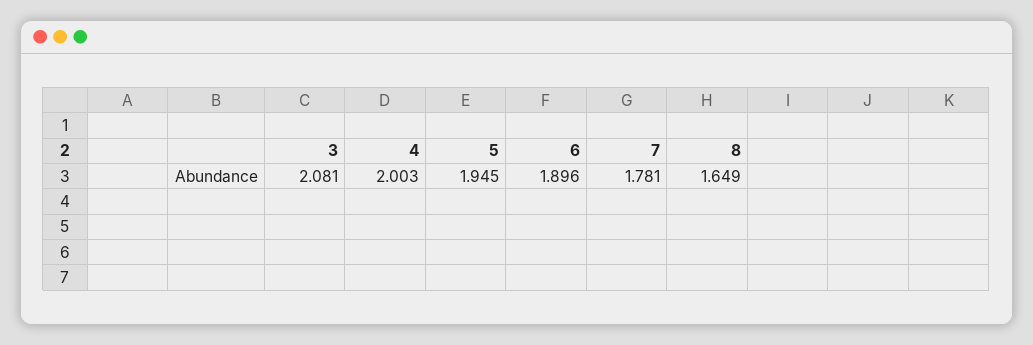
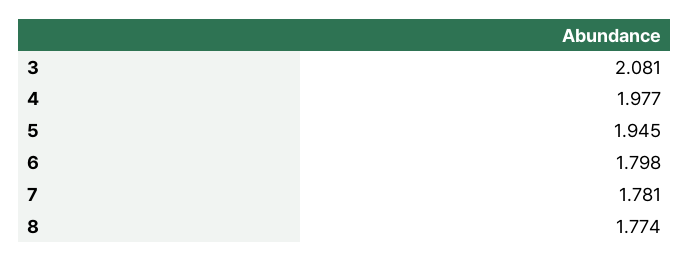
4: 2.003 -> 1.977
6: 1.896 -> 1.798
8: 1.649 -> 1.774

